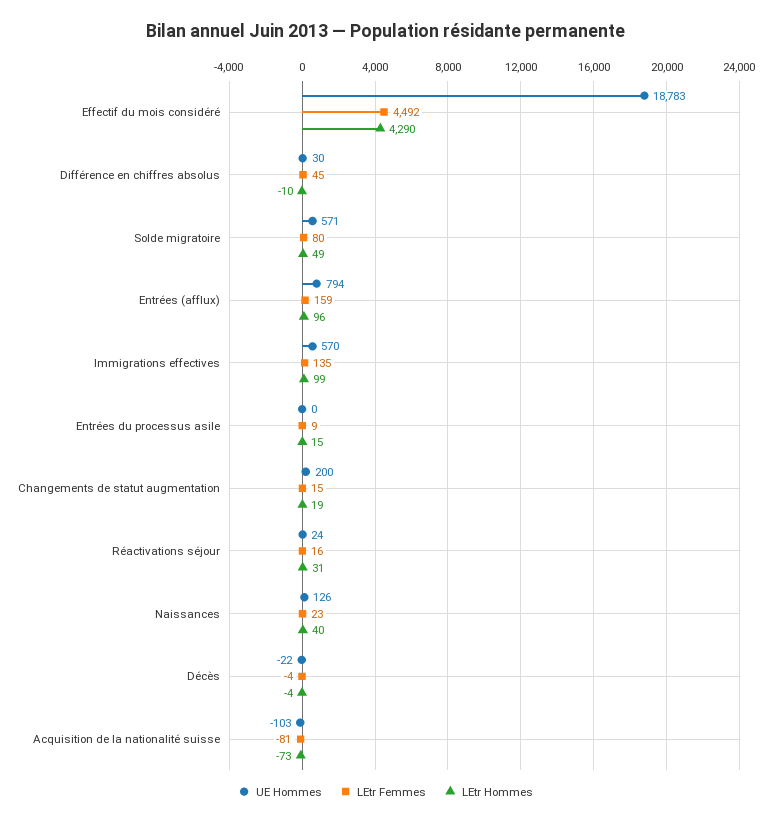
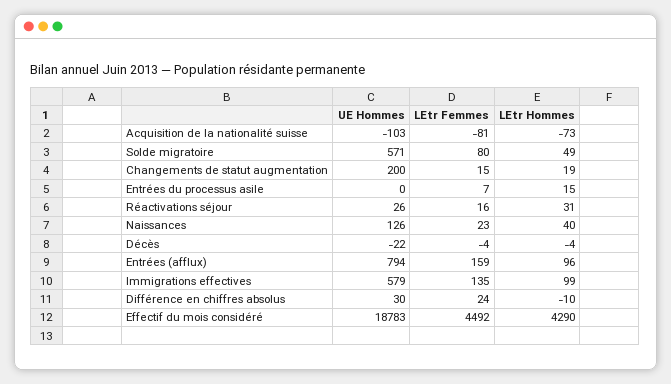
LEtr Femmes, Différence en chiffres absolus: 45 -> 24
UE Hommes, Immigrations effectives: 570 -> 579
LEtr Femmes, Entrées du processus asile: 9 -> 7
UE Hommes, Réactivations séjour: 24 -> 26

